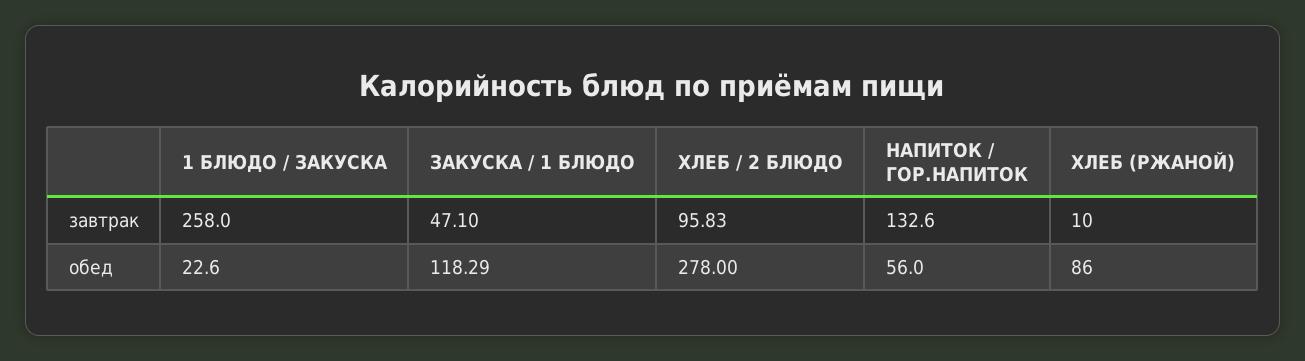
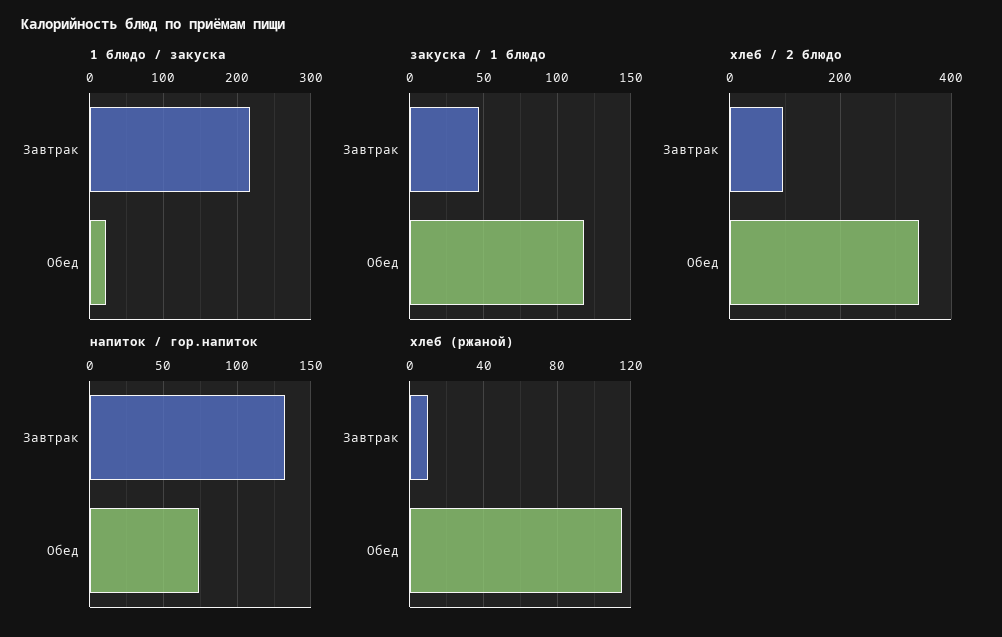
1 БЛЮДО / ЗАКУСКА, завтрак: 258 -> 220
ХЛЕБ / 2 БЛЮДО, обед: 278 -> 340
НАПИТОК / ГОР.НАПИТОК, обед: 56 -> 75
ХЛЕБ (РЖАНОЙ), обед: 86 -> 115

